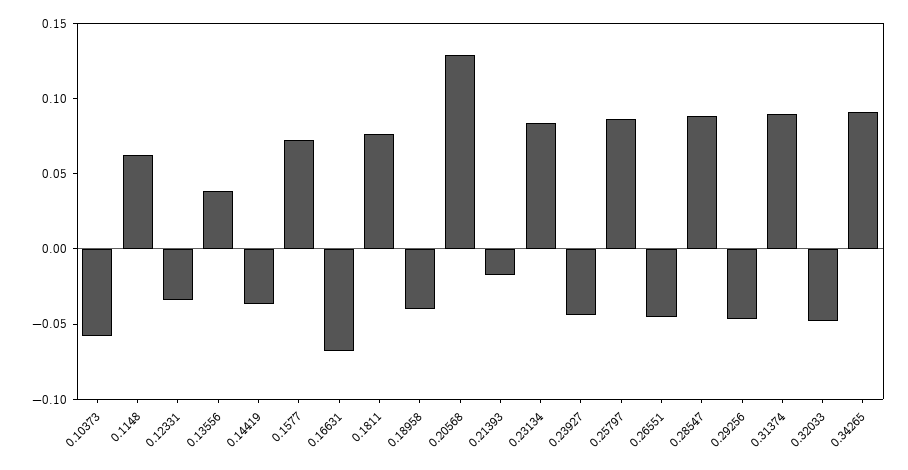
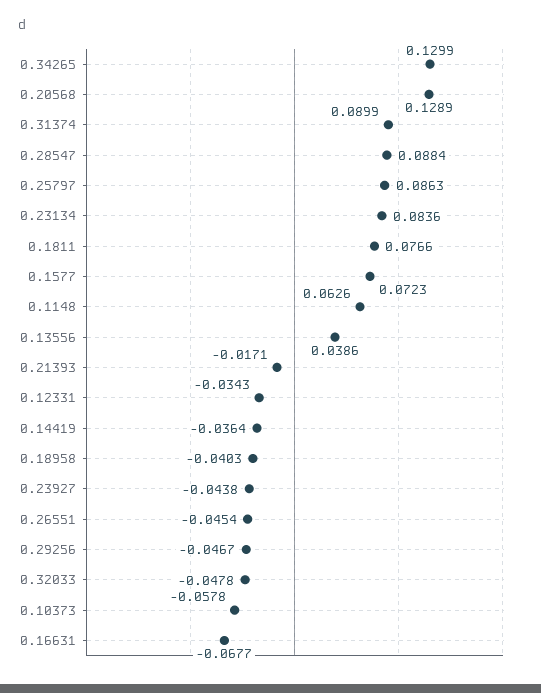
0.34265: 0.09 -> 0.1299

